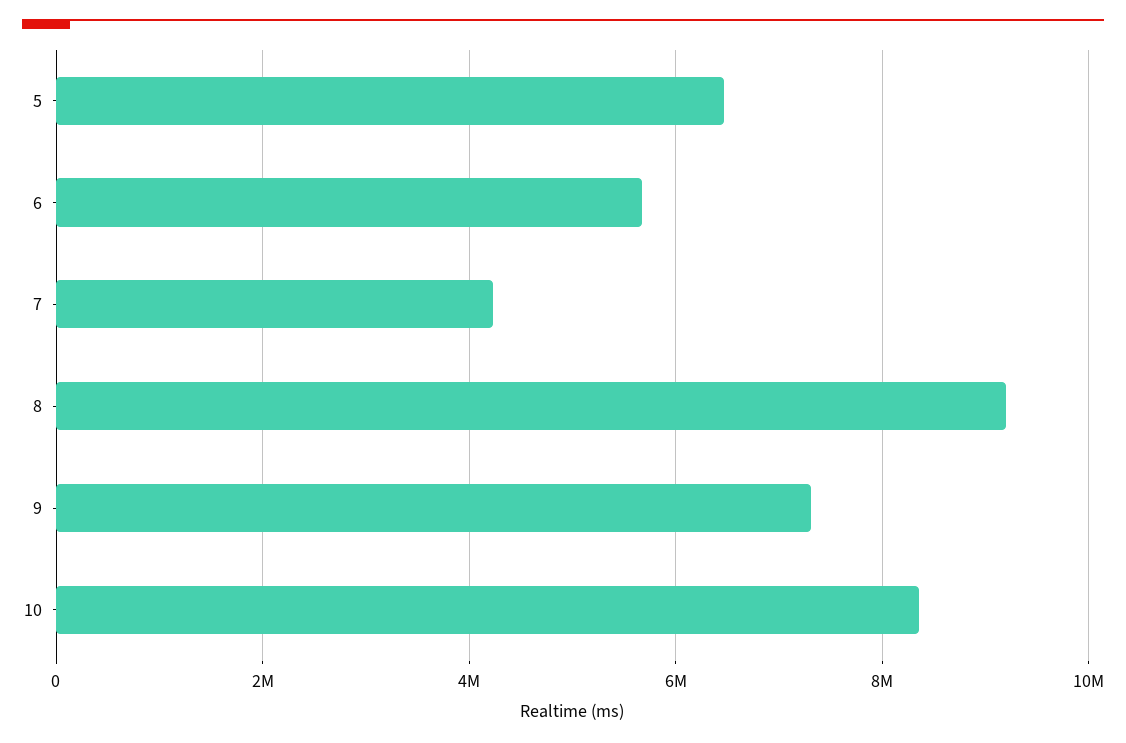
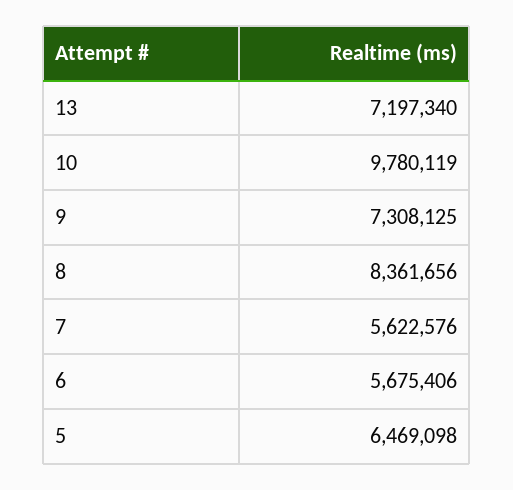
7: 4200000 -> 5622576
8: 9200000 -> 8361656
10: 8400000 -> 9780119
13: none -> 7197340

